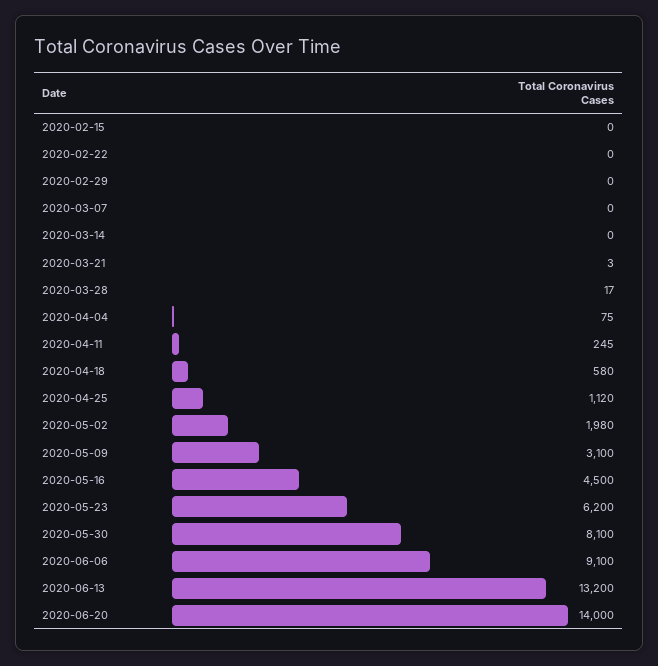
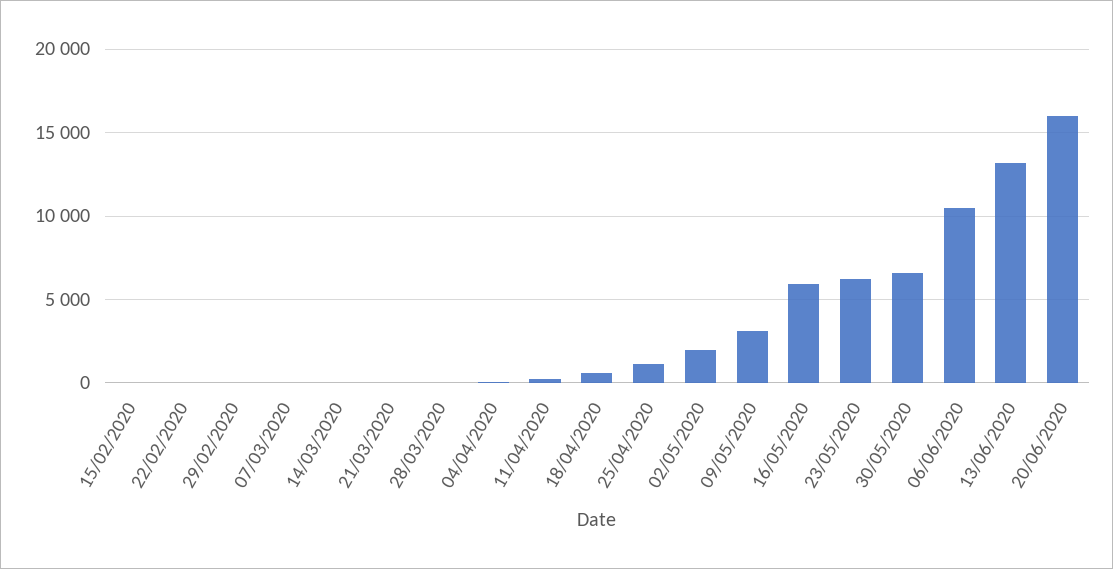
2020-05-16: 4500 -> 6000
2020-05-30: 8100 -> 6500
2020-06-06: 9100 -> 10500
2020-06-20: 14000 -> 16000

